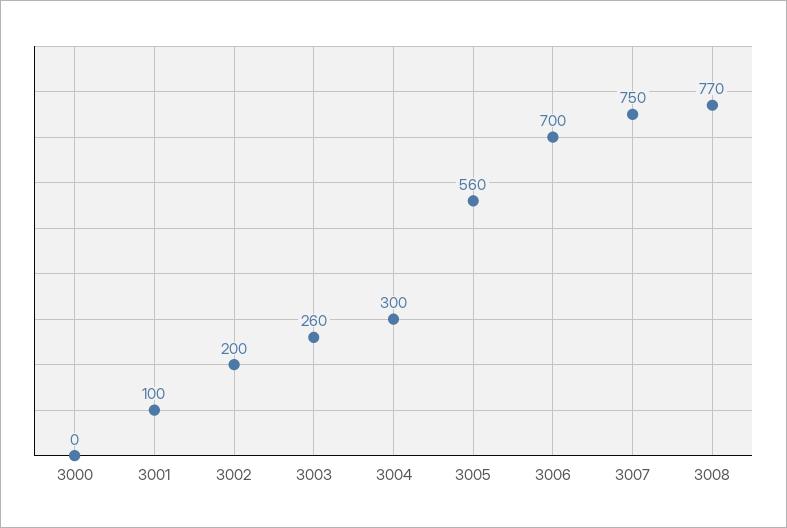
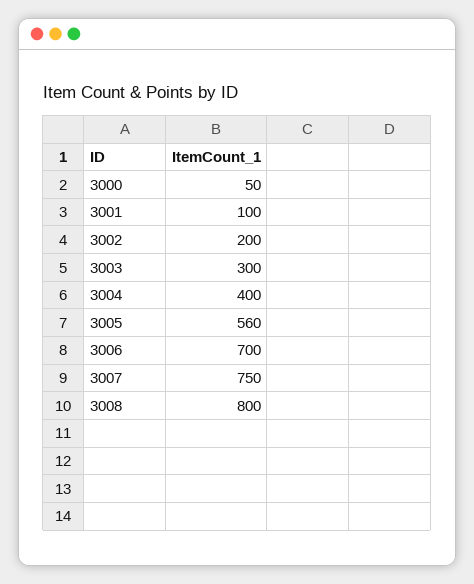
3000: 0 -> 50
3003: 260 -> 300
3004: 300 -> 400
3008: 770 -> 800

